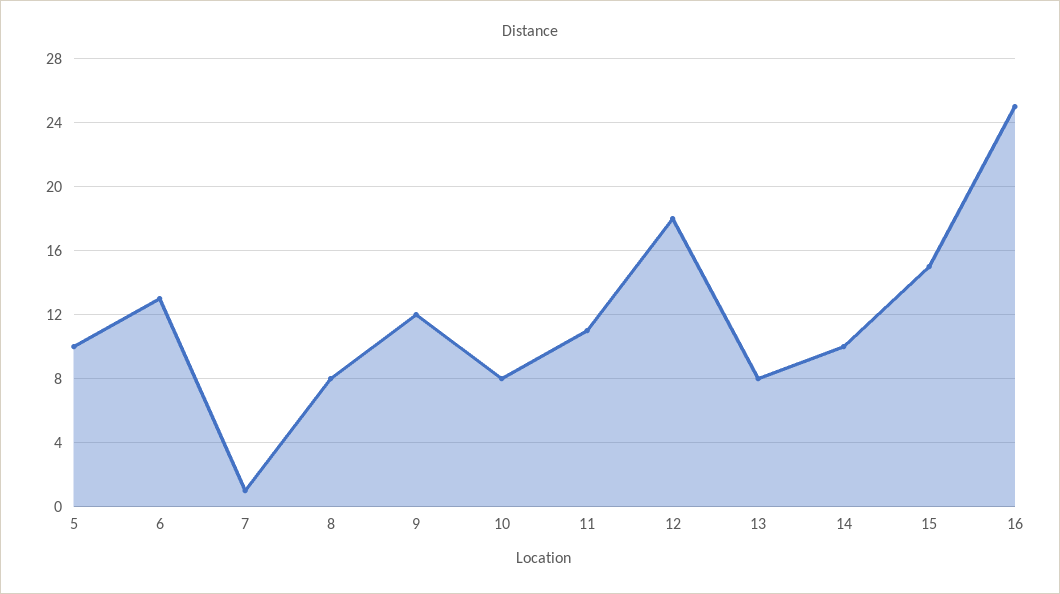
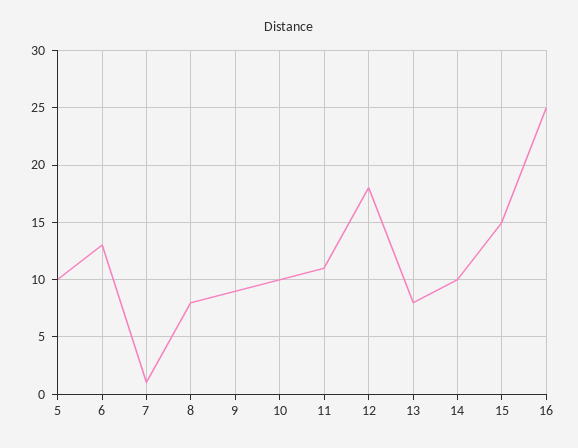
9: 12 -> 9
10: 8 -> 10

